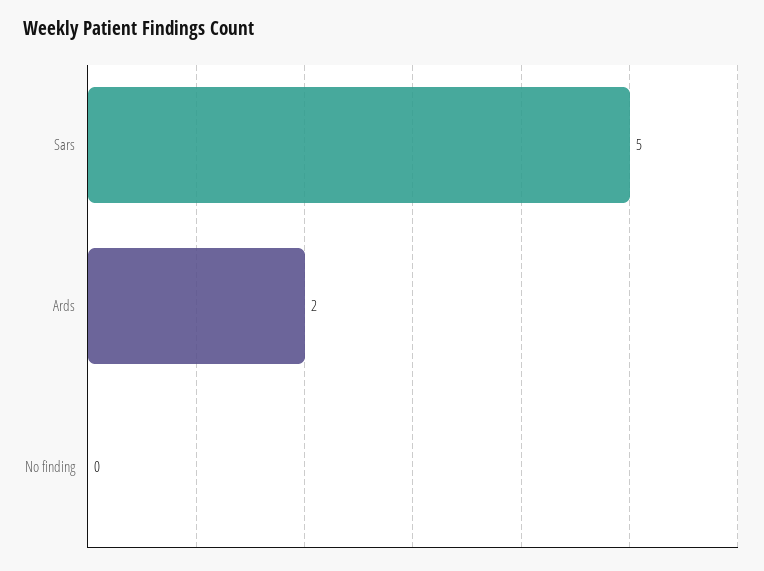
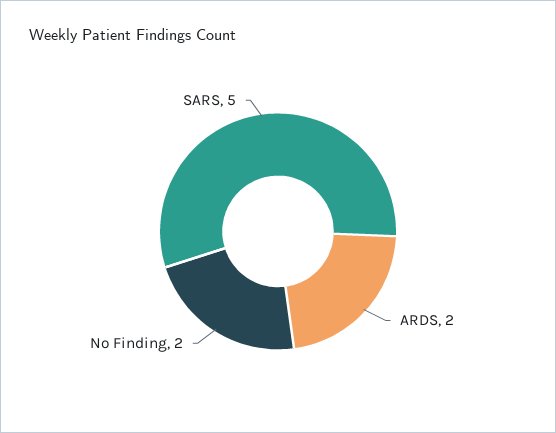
No finding: 0 -> 2

